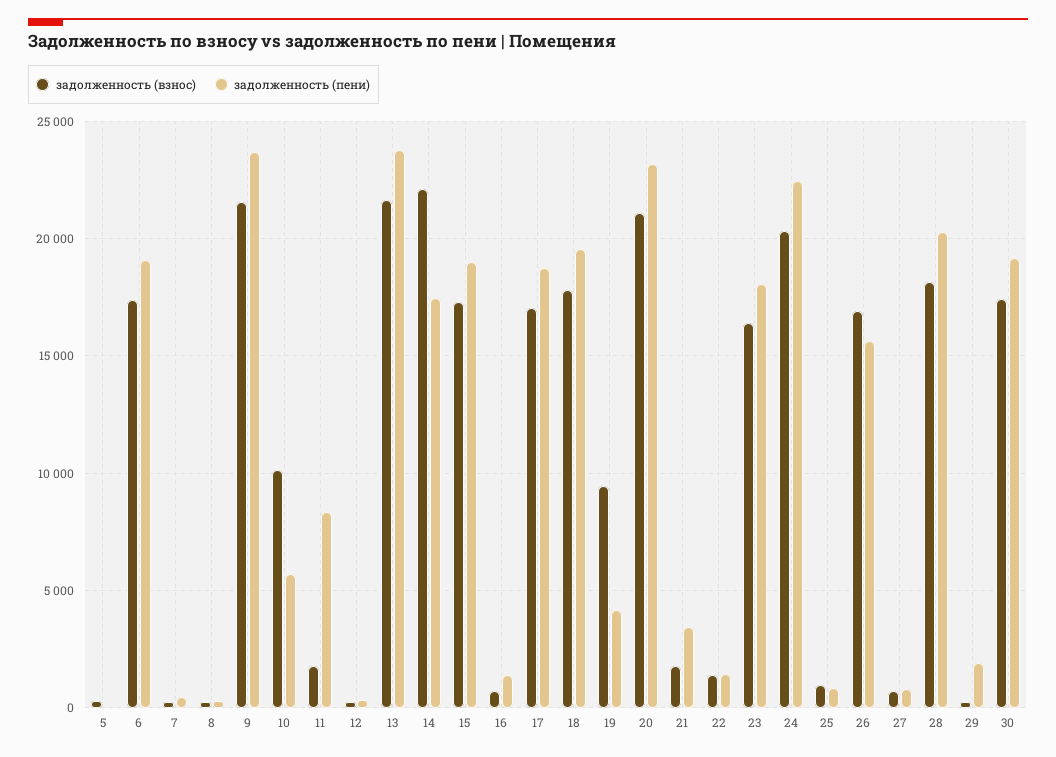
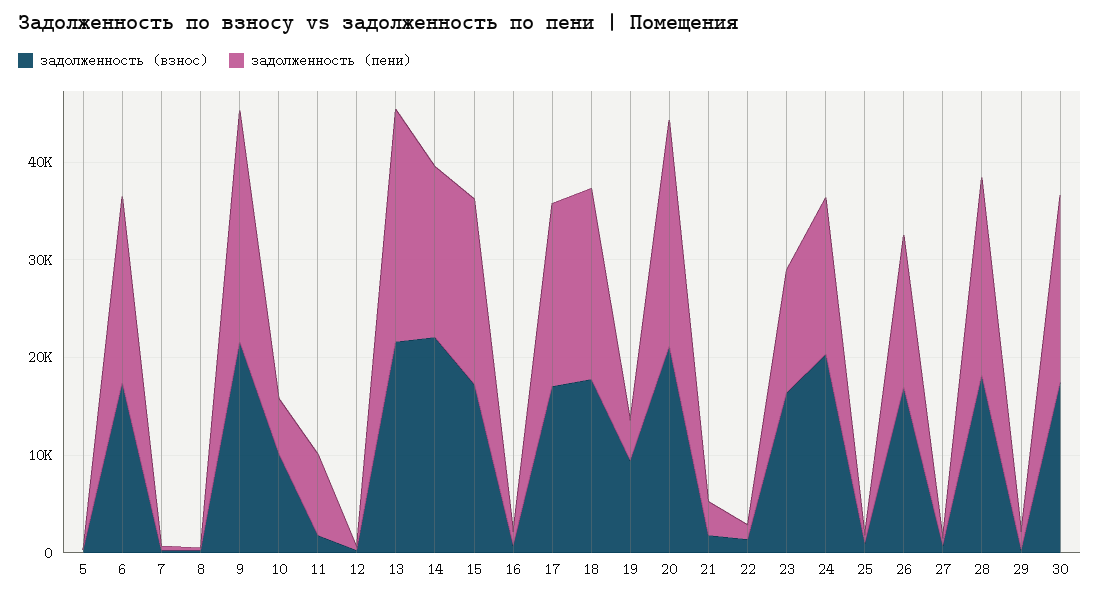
задолженность (пени), 23: 18000 -> 12000
задолженность (пени), 24: 22500 -> 16000

